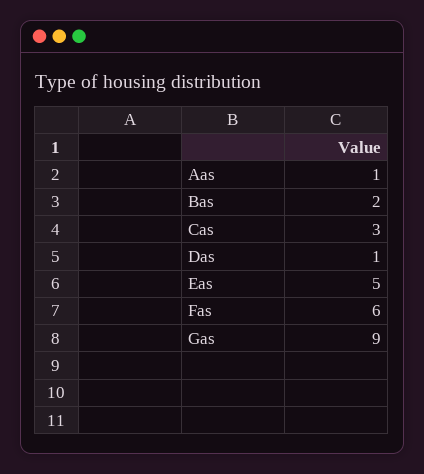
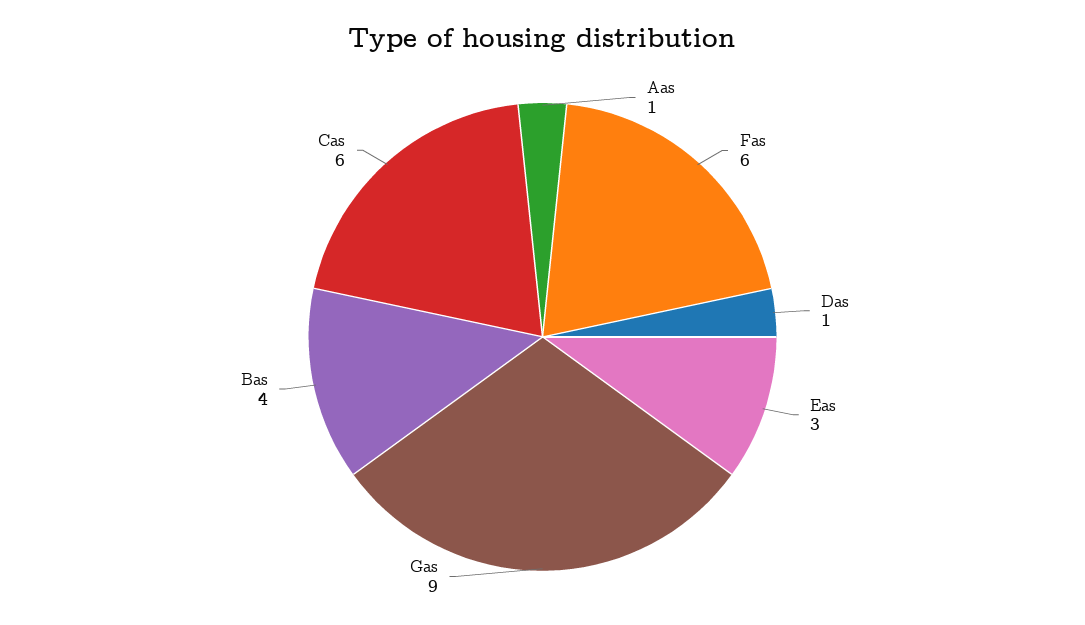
Bas: 2 -> 4
Cas: 3 -> 6
Eas: 5 -> 3

